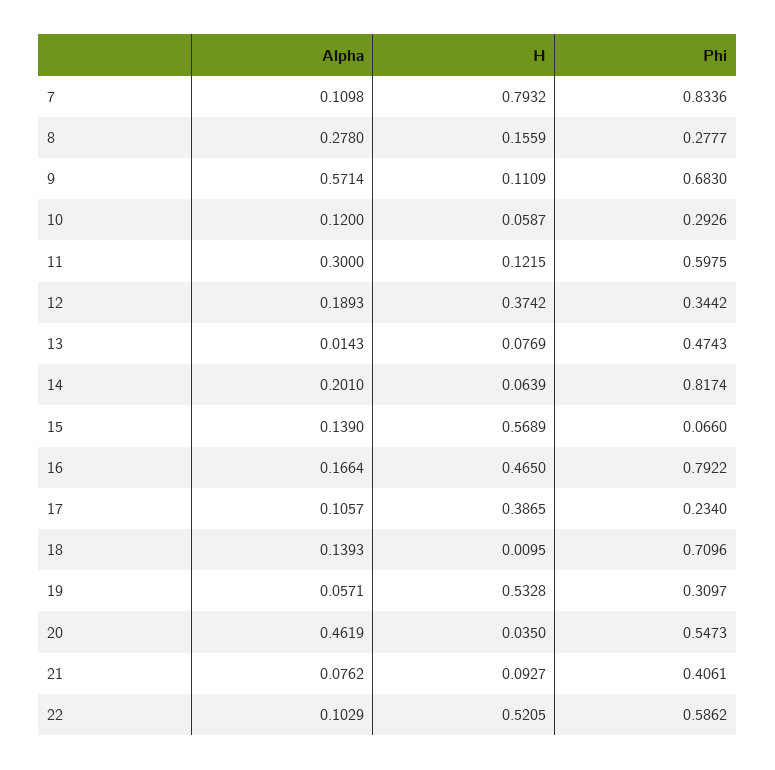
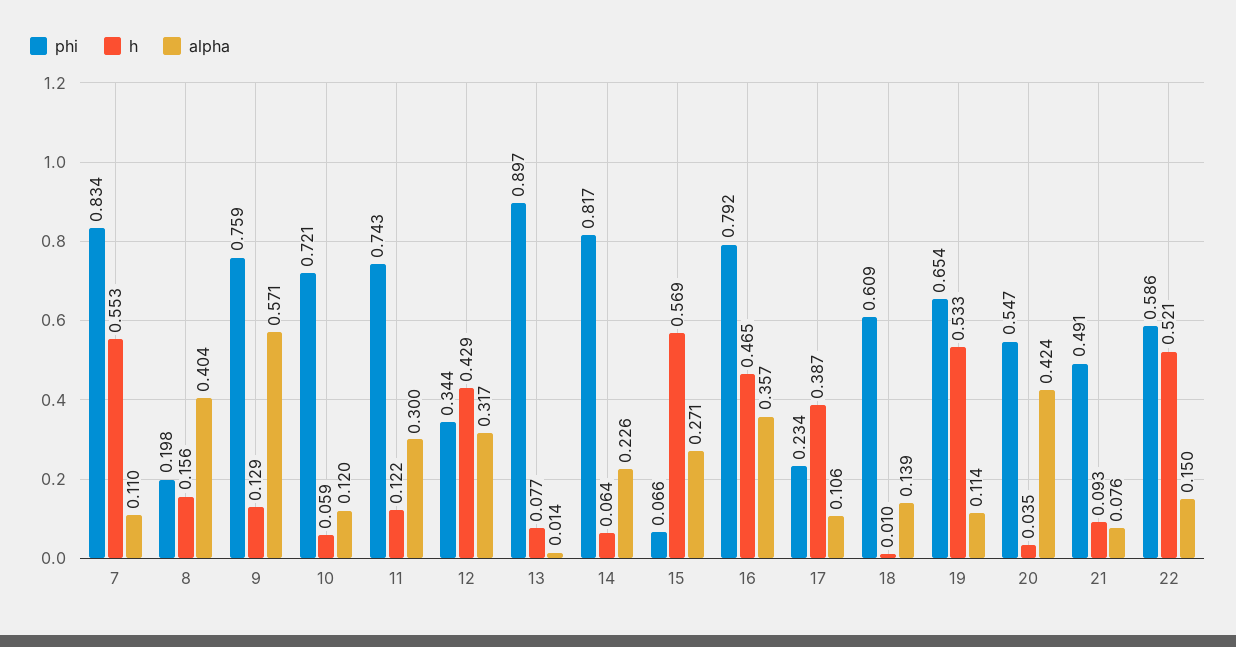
H, 7: 0.7932 -> 0.553
Alpha, 8: 0.278 -> 0.404
Phi, 8: 0.2777 -> 0.198
H, 9: 0.1109 -> 0.129
Phi, 9: 0.683 -> 0.759
Phi, 10: 0.2926 -> 0.721
Phi, 11: 0.5975 -> 0.743
Alpha, 12: 0.1893 -> 0.317
H, 12: 0.3742 -> 0.429
Phi, 13: 0.4743 -> 0.897
Alpha, 14: 0.201 -> 0.226
Alpha, 15: 0.139 -> 0.271
Alpha, 16: 0.1664 -> 0.357
Phi, 18: 0.7096 -> 0.609
Alpha, 19: 0.0571 -> 0.114
Phi, 19: 0.3097 -> 0.654
Alpha, 20: 0.4619 -> 0.424
Phi, 21: 0.4061 -> 0.491
Alpha, 22: 0.1029 -> 0.15

